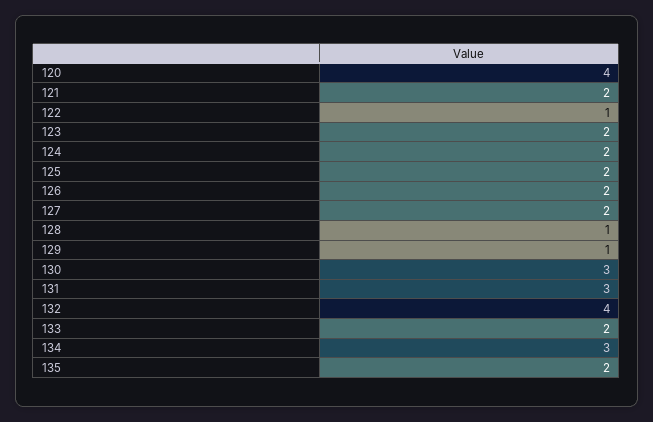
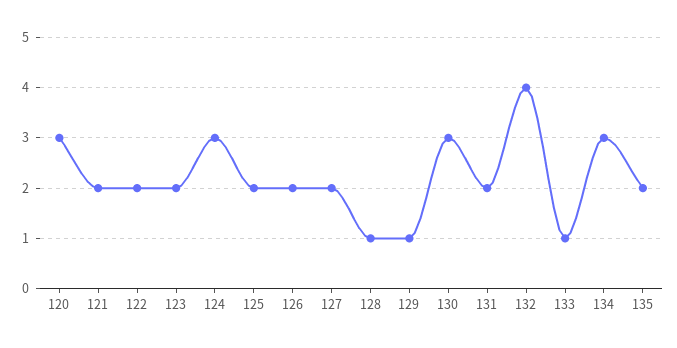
120: 4 -> 3
122: 1 -> 2
124: 2 -> 3
131: 3 -> 2
133: 2 -> 1

